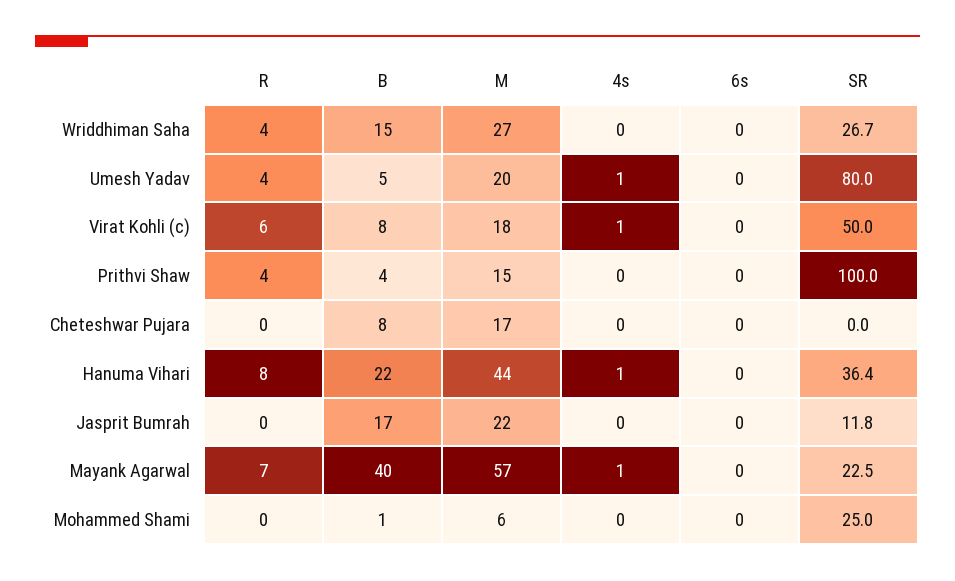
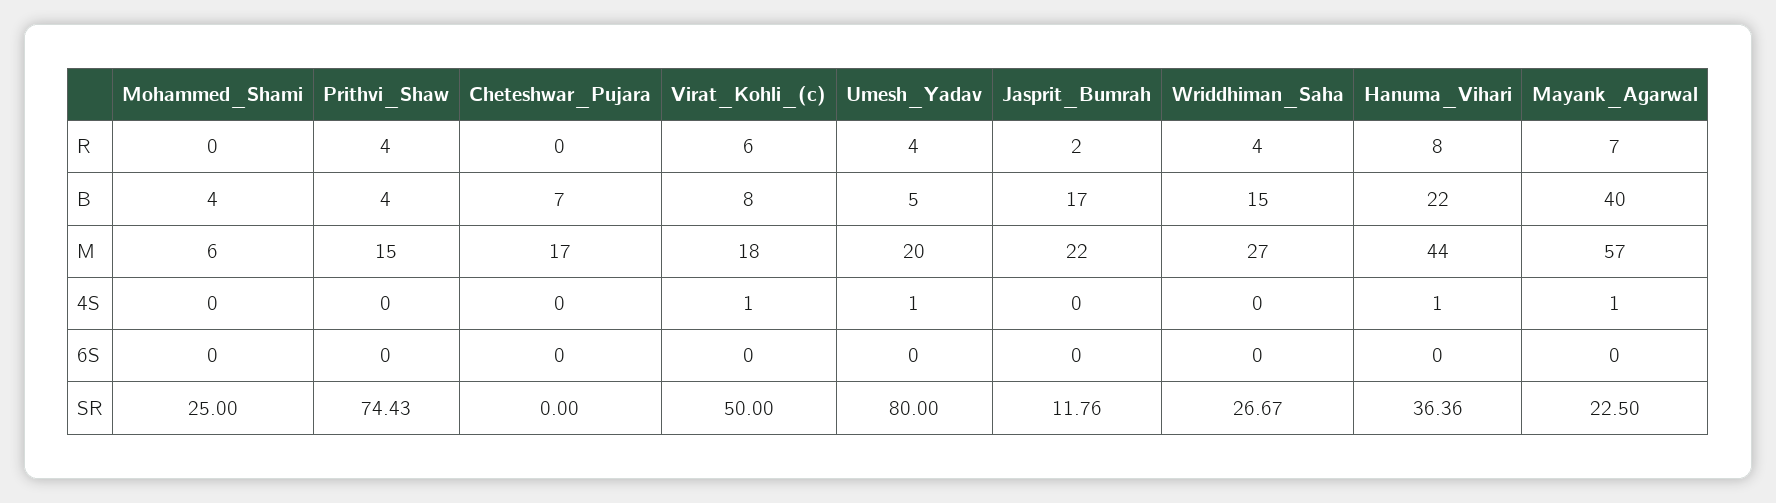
SR, Prithvi Shaw: 100 -> 74.43
B, Cheteshwar Pujara: 8 -> 7
R, Jasprit Bumrah: 0 -> 2
B, Mohammed Shami: 1 -> 4

